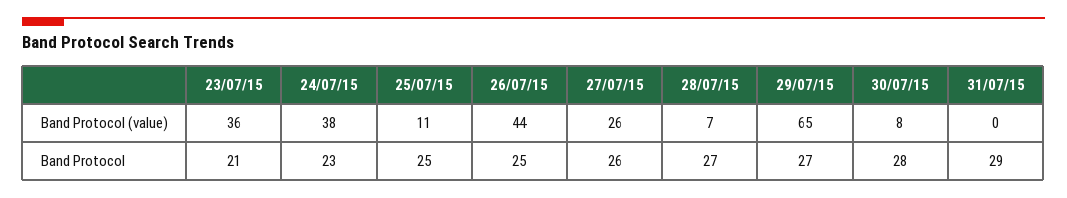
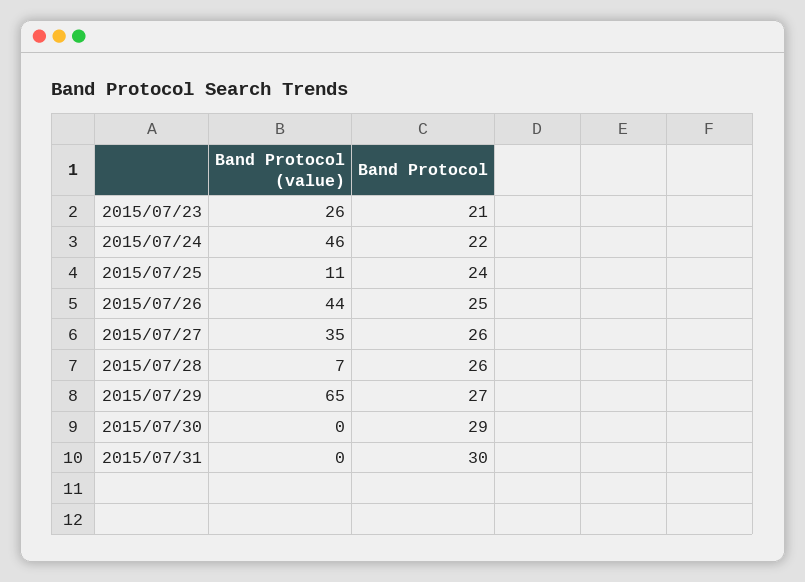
23/07/15, Band Protocol (value): 36 -> 26
24/07/15, Band Protocol (value): 38 -> 46
27/07/15, Band Protocol (value): 26 -> 35
30/07/15, Band Protocol (value): 8 -> 0
24/07/15, Band Protocol: 23 -> 22
25/07/15, Band Protocol: 25 -> 24
28/07/15, Band Protocol: 27 -> 26
30/07/15, Band Protocol: 28 -> 29
31/07/15, Band Protocol: 29 -> 30

